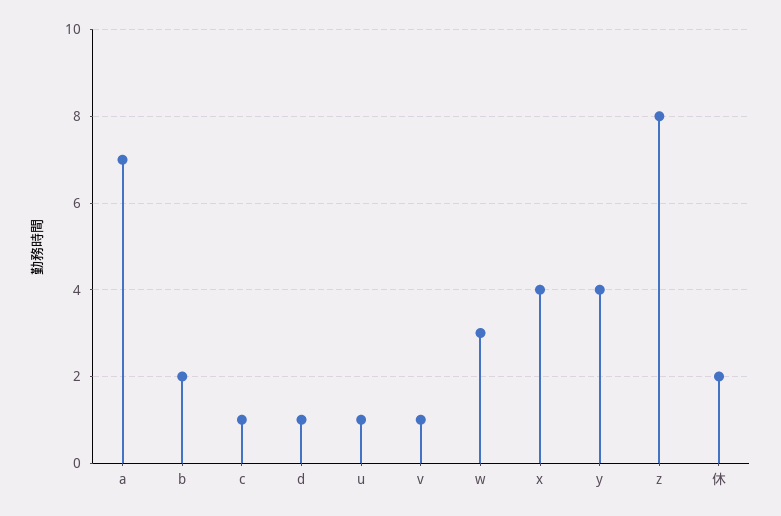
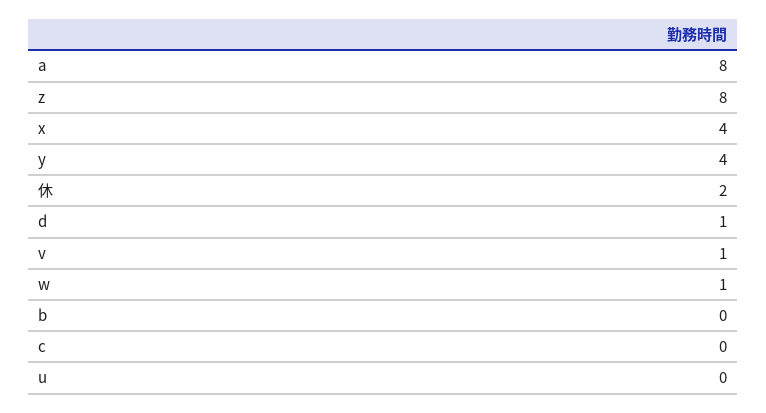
a: 7 -> 8
b: 2 -> 0
c: 1 -> 0
u: 1 -> 0
w: 3 -> 1

